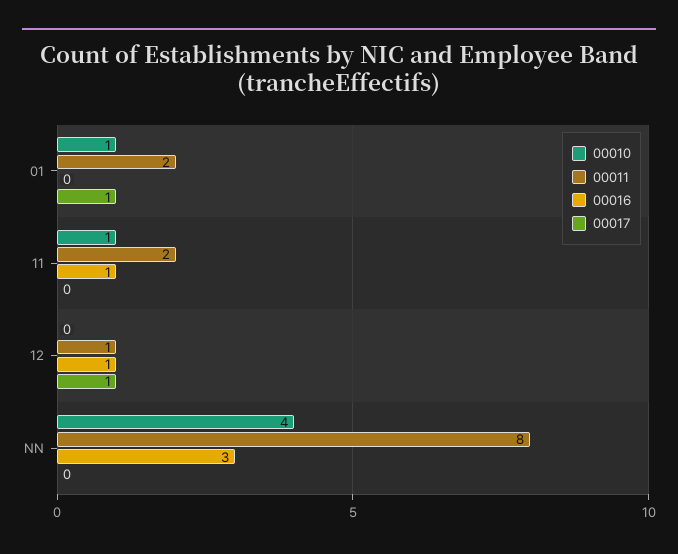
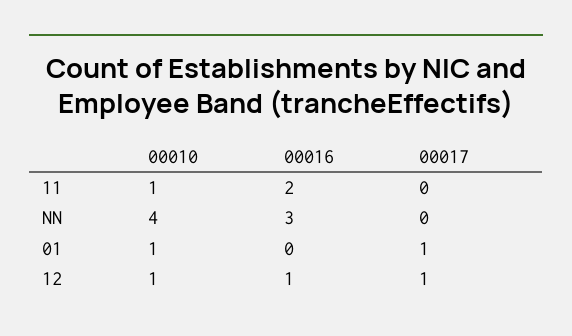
00011, 01: 2 -> none
00011, 11: 2 -> none
00016, 11: 1 -> 2
00010, 12: 0 -> 1
00011, 12: 1 -> none
00011, NN: 8 -> none

